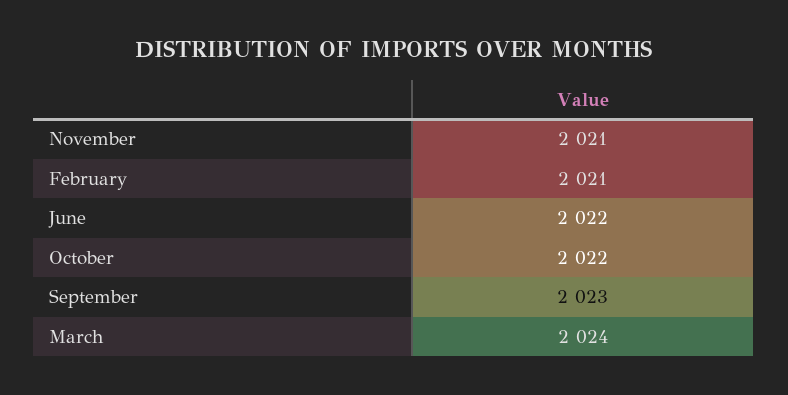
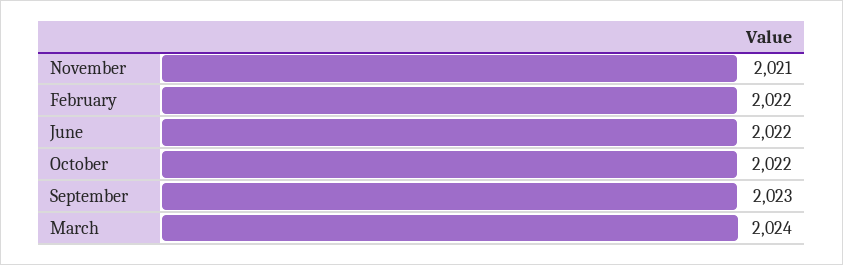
February: 2021 -> 2022

